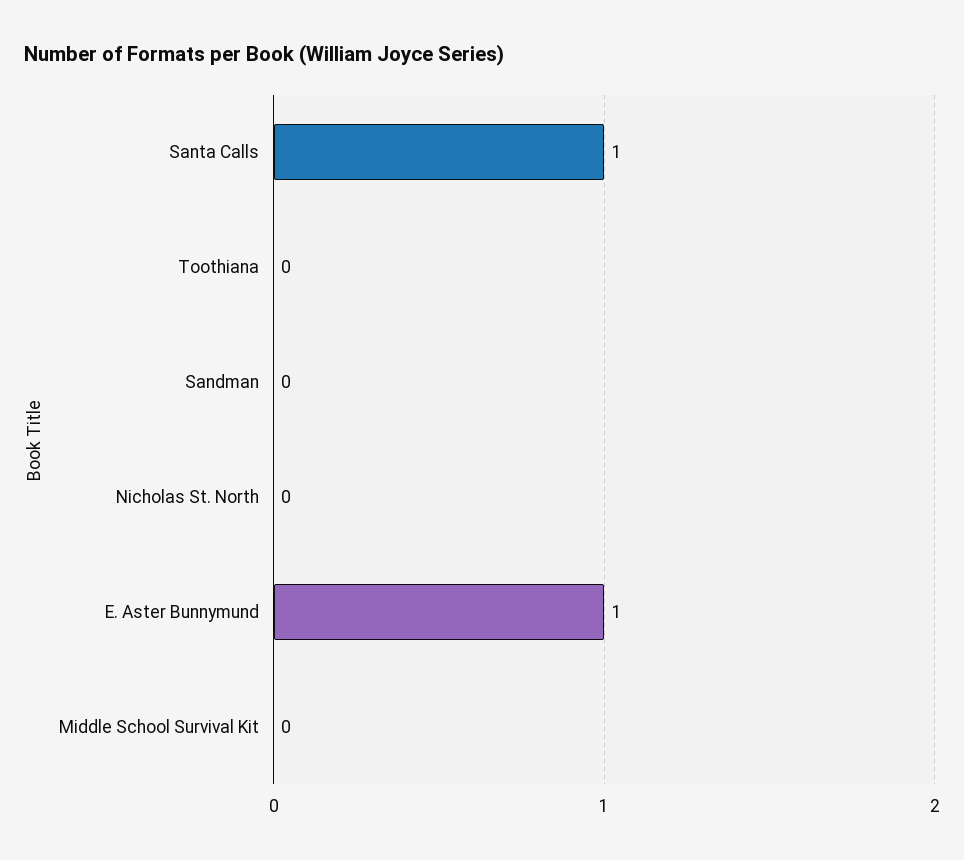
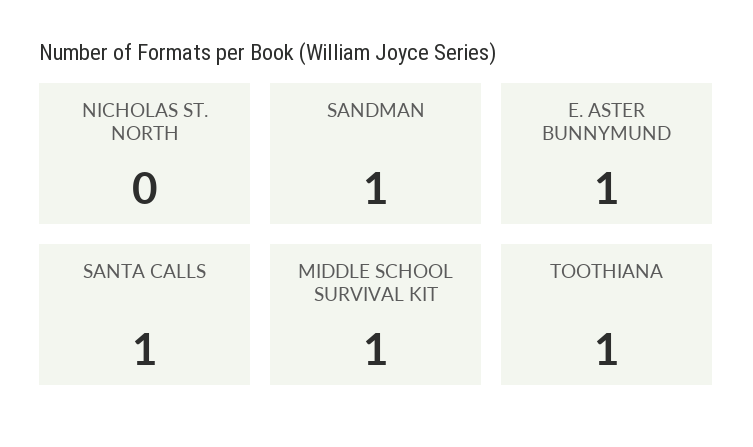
Toothiana: 0 -> 1
Sandman: 0 -> 1
Middle School Survival Kit: 0 -> 1

